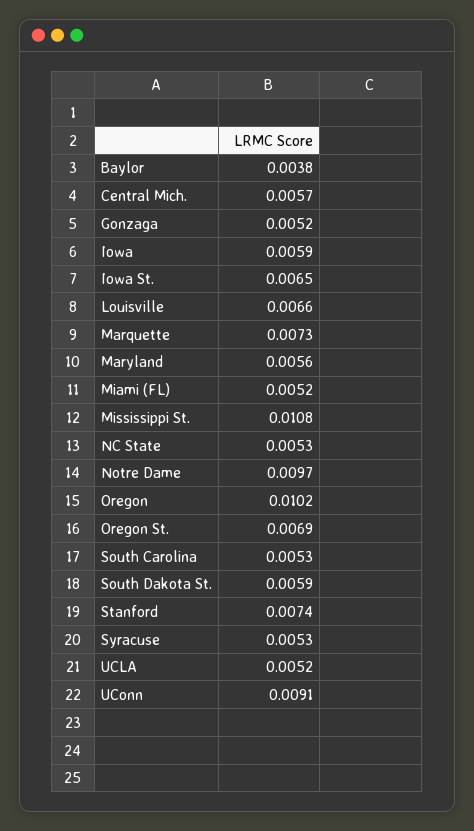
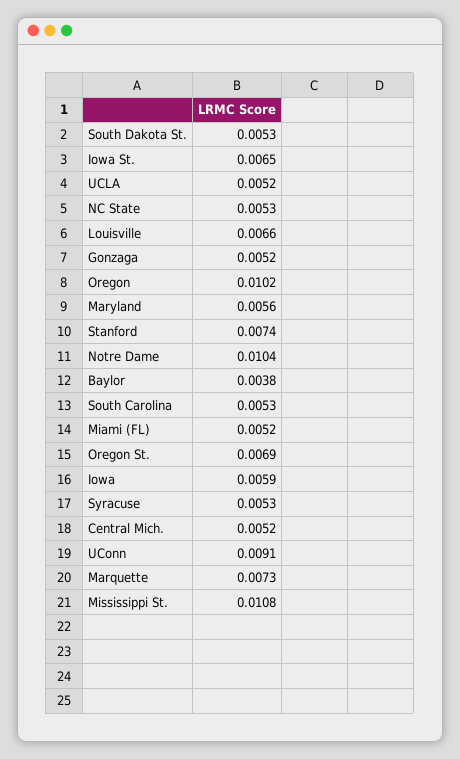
Central Mich.: 0.0057 -> 0.0052
Notre Dame: 0.0097 -> 0.0104
South Dakota St.: 0.0059 -> 0.0053

